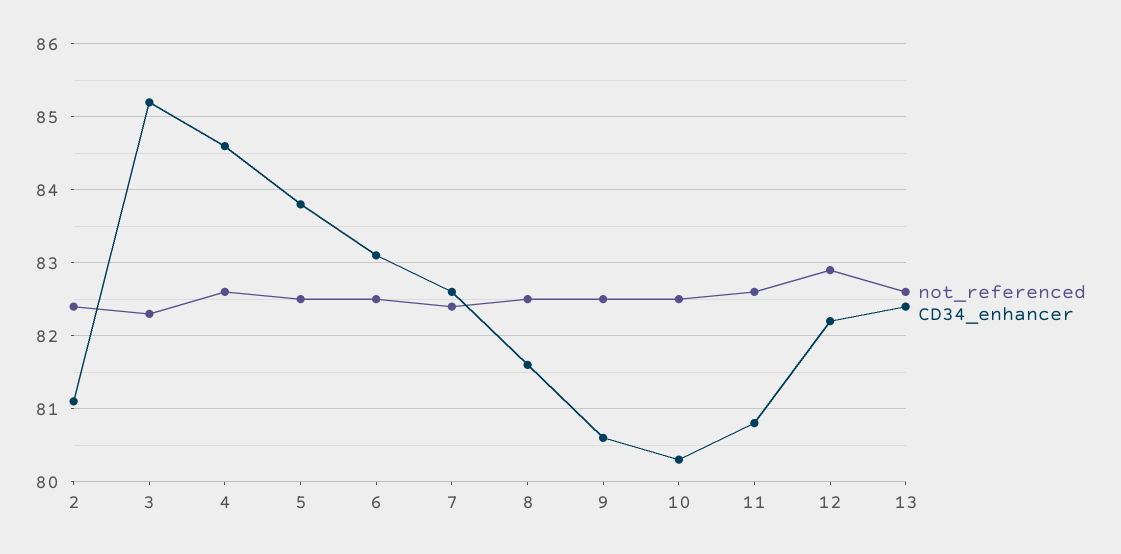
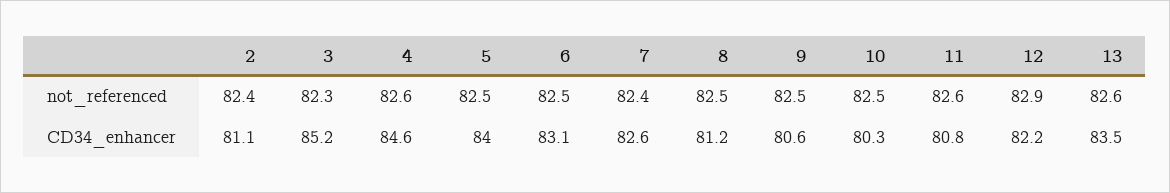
CD34_enhancer, 5: 83.8 -> 84
CD34_enhancer, 8: 81.6 -> 81.2
CD34_enhancer, 13: 82.4 -> 83.5

